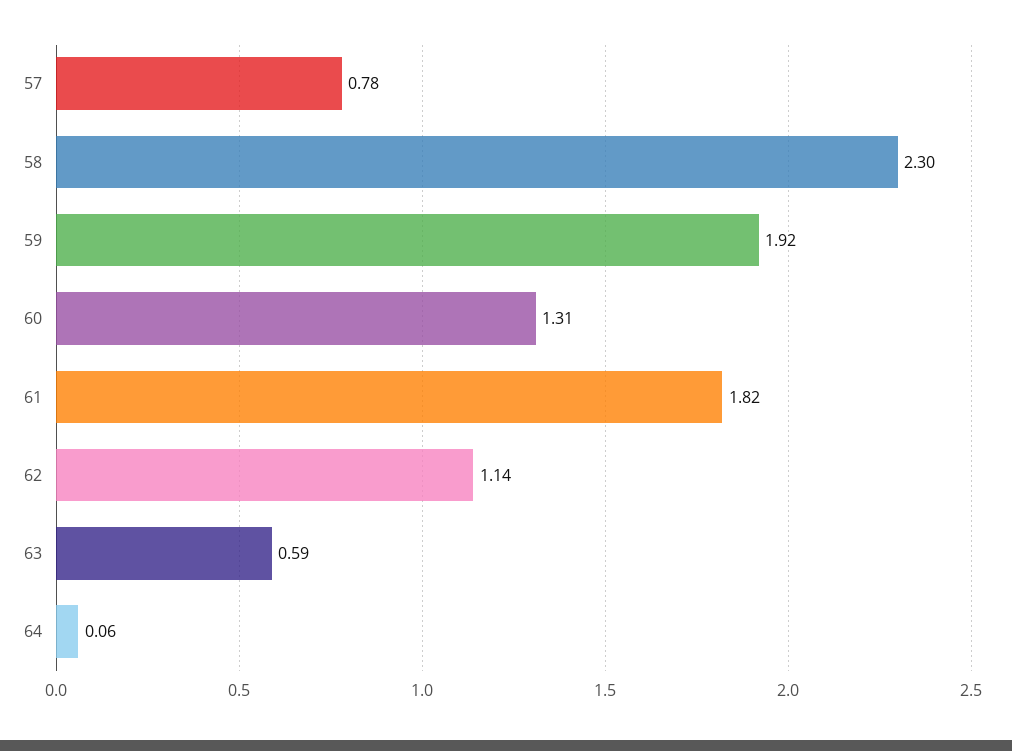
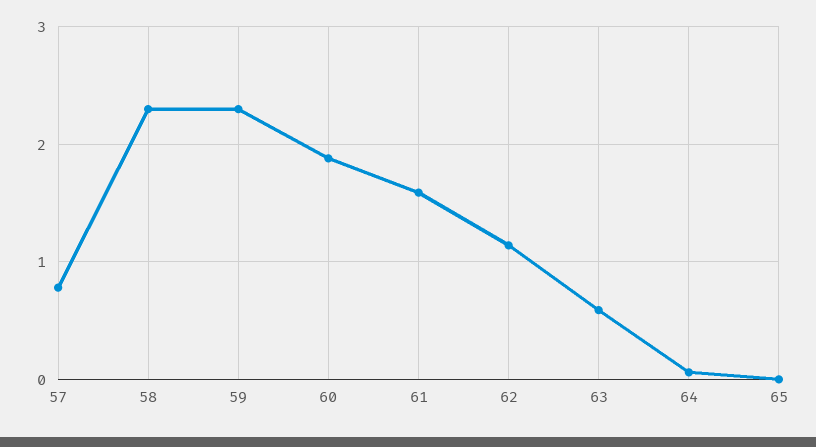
59: 1.92 -> 2.3
60: 1.31 -> 1.9
61: 1.82 -> 1.6
65: none -> 0

